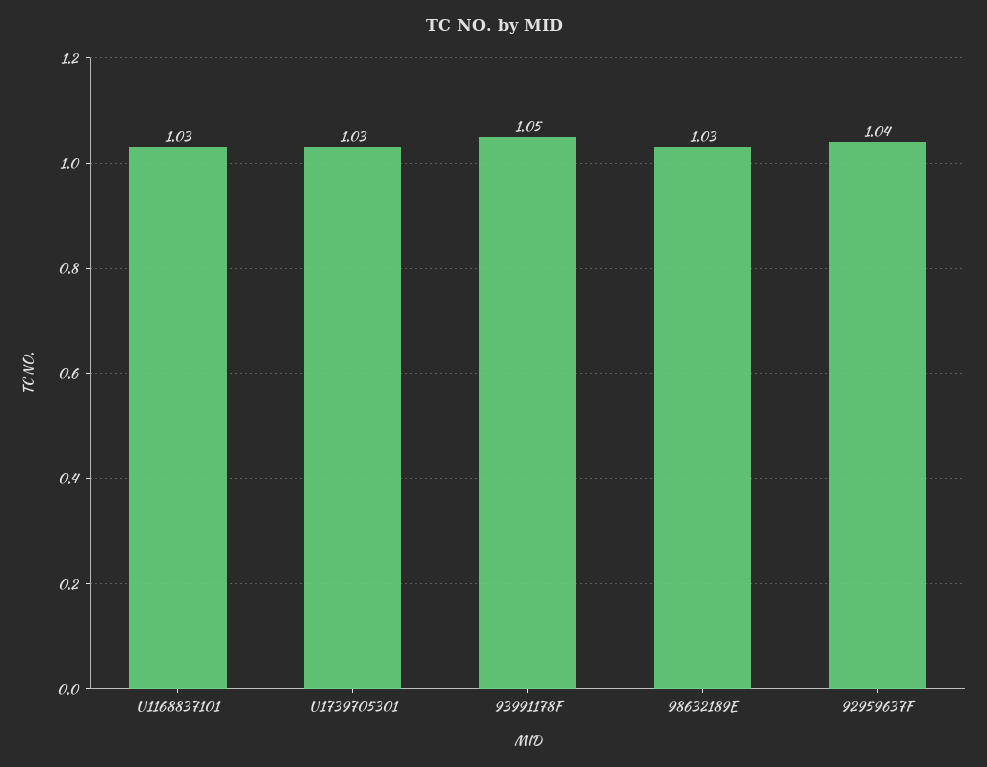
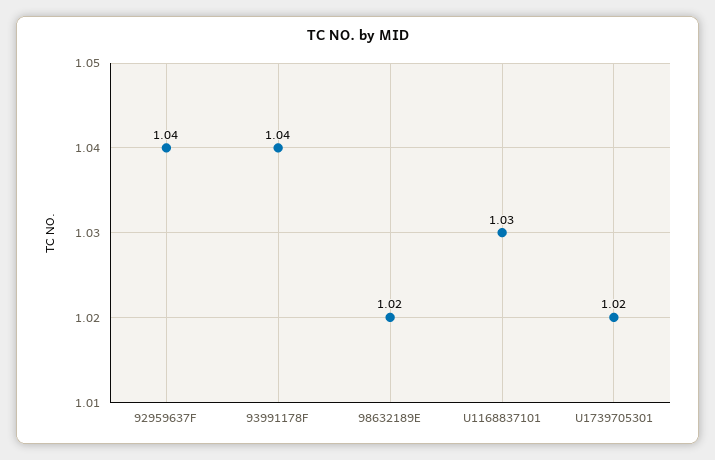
U1739705301: 1.03 -> 1.02
93991178F: 1.05 -> 1.04
98632189E: 1.03 -> 1.02

